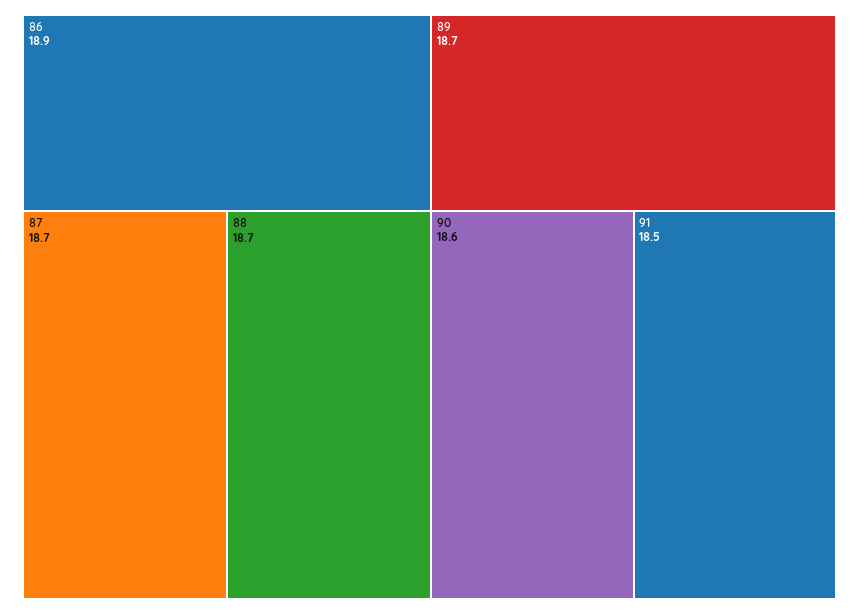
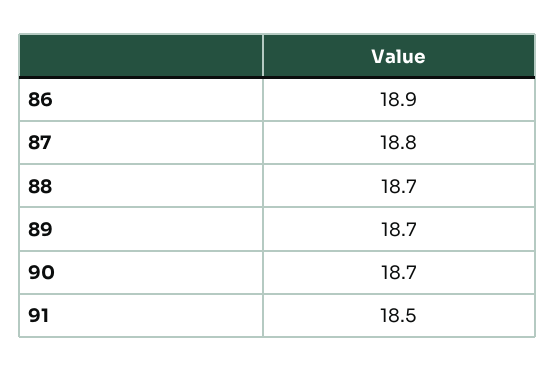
87: 18.7 -> 18.8
90: 18.6 -> 18.7

